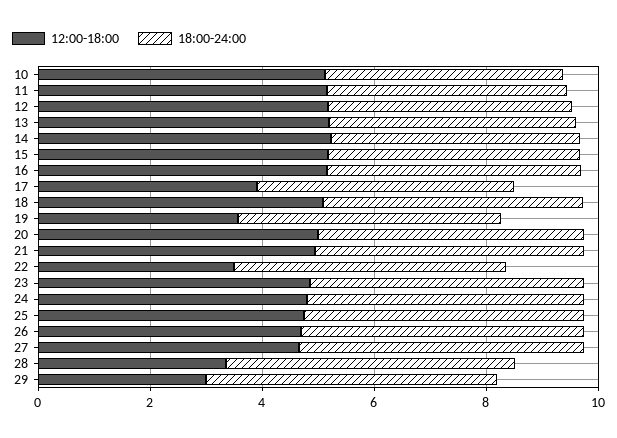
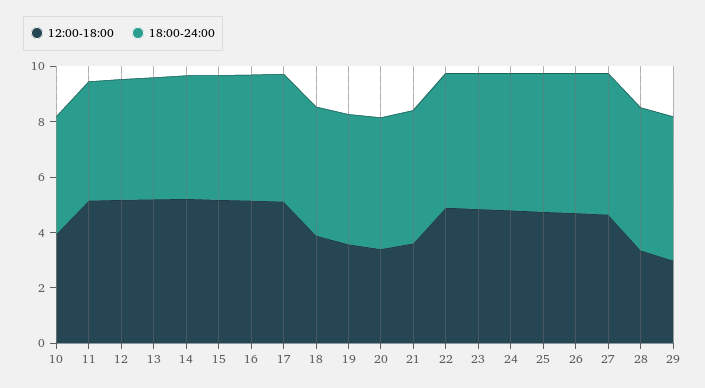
12:00-18:00, 10: 5 -> 4
12:00-18:00, 17: 4 -> 5
12:00-18:00, 18: 5 -> 4
12:00-18:00, 20: 5 -> 3.5
12:00-18:00, 21: 5 -> 3.5
12:00-18:00, 22: 3.5 -> 5

